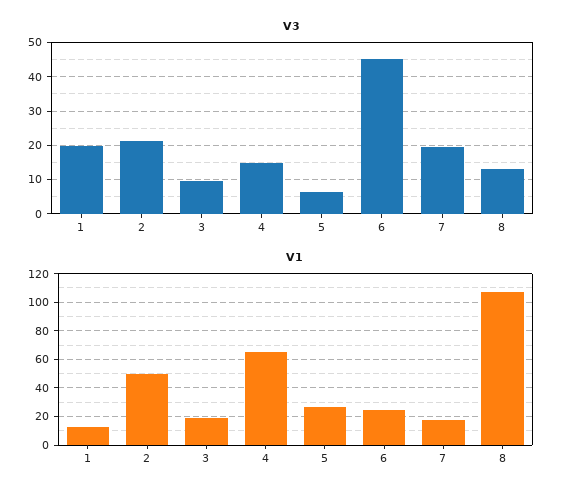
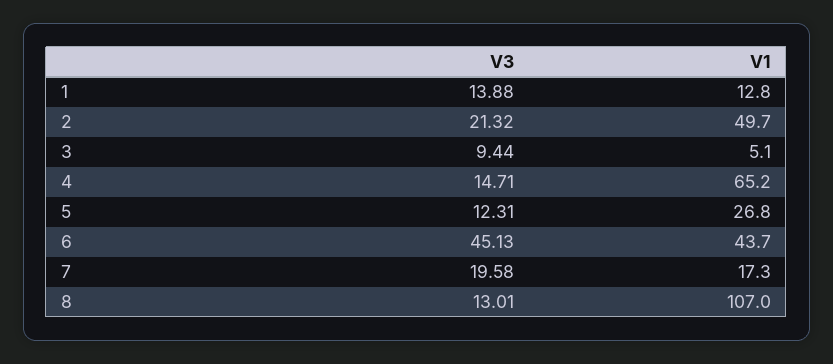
V3, 1: 20 -> 13.88
V3, 5: 6 -> 12.31
V1, 3: 20 -> 5.1
V1, 6: 25 -> 43.7

